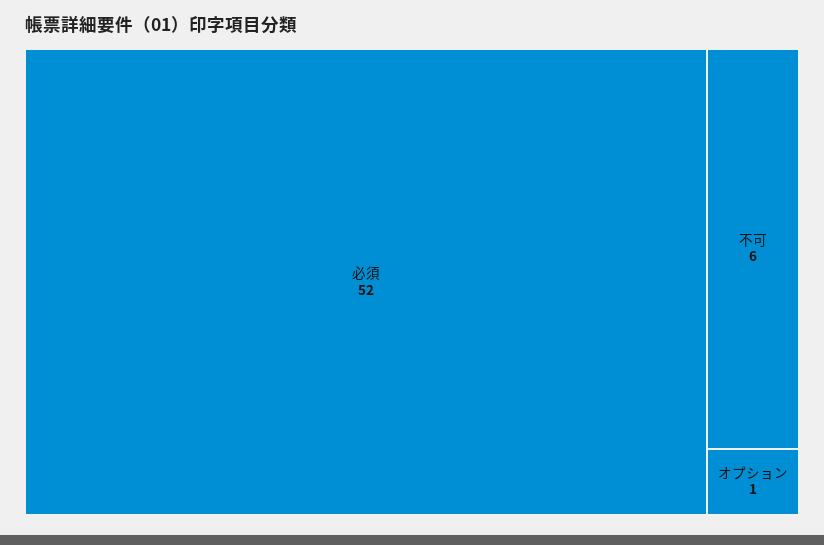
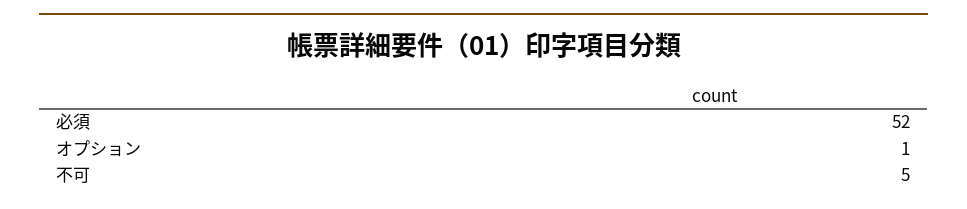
不可: 6 -> 5

